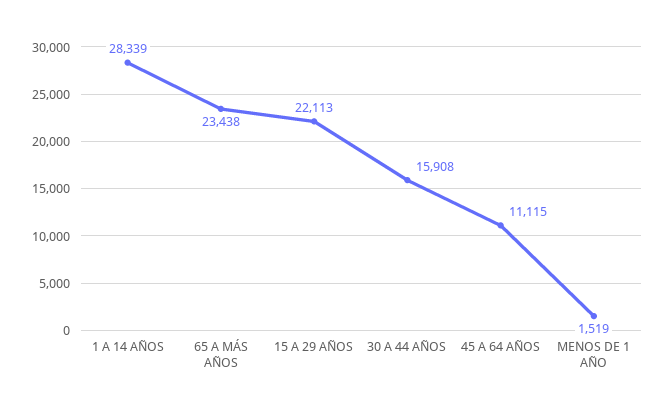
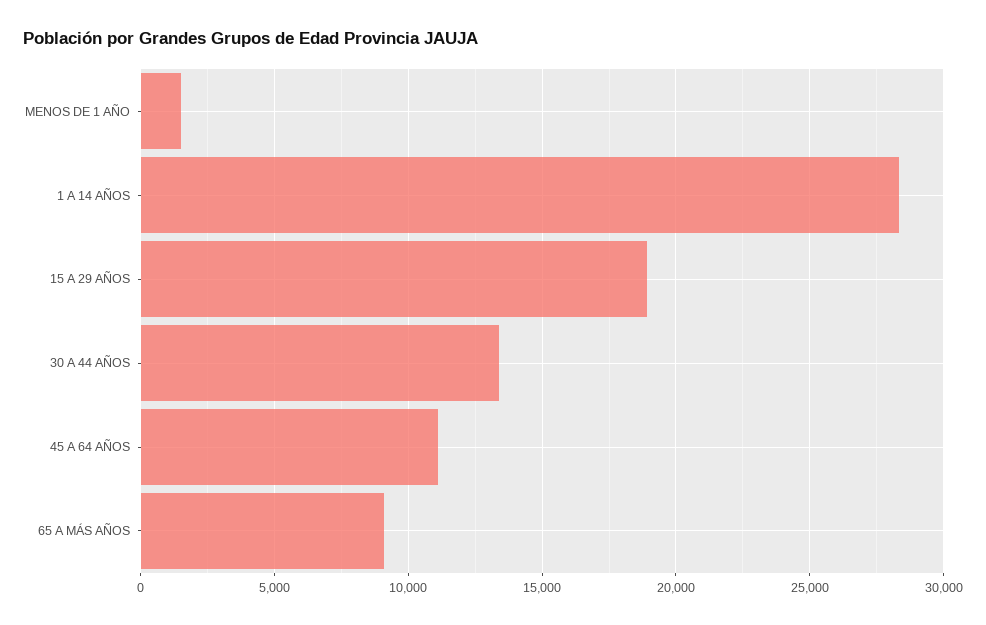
65 A MÁS AÑOS: 23438 -> 9000
15 A 29 AÑOS: 22113 -> 19000
30 A 44 AÑOS: 15908 -> 13500

